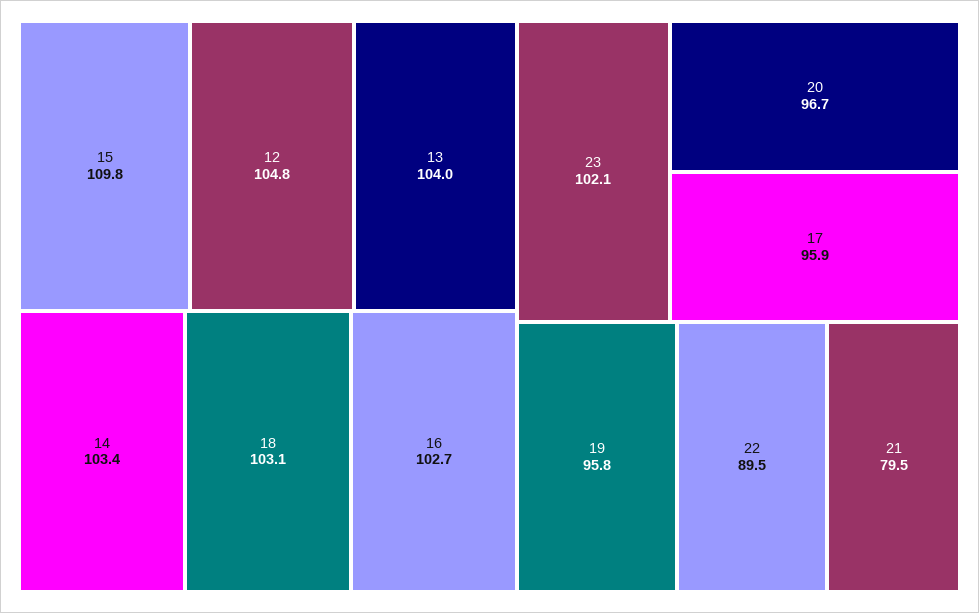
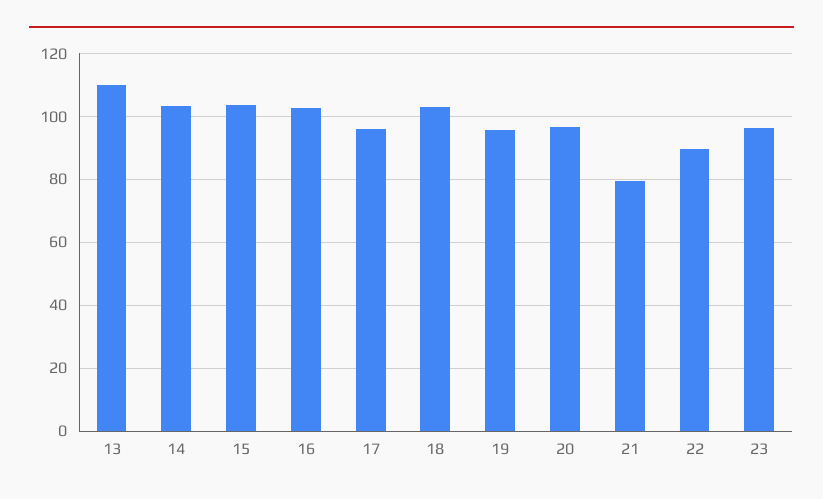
15: 109.8 -> 104
12: 104.8 -> none
13: 104 -> 110
23: 102.1 -> 96

